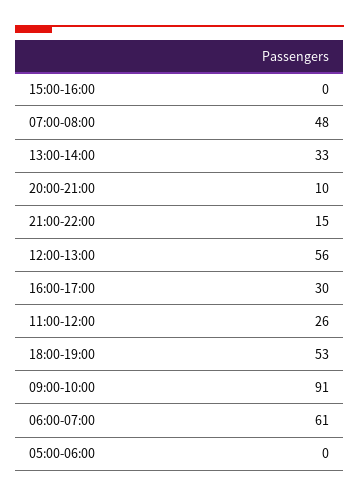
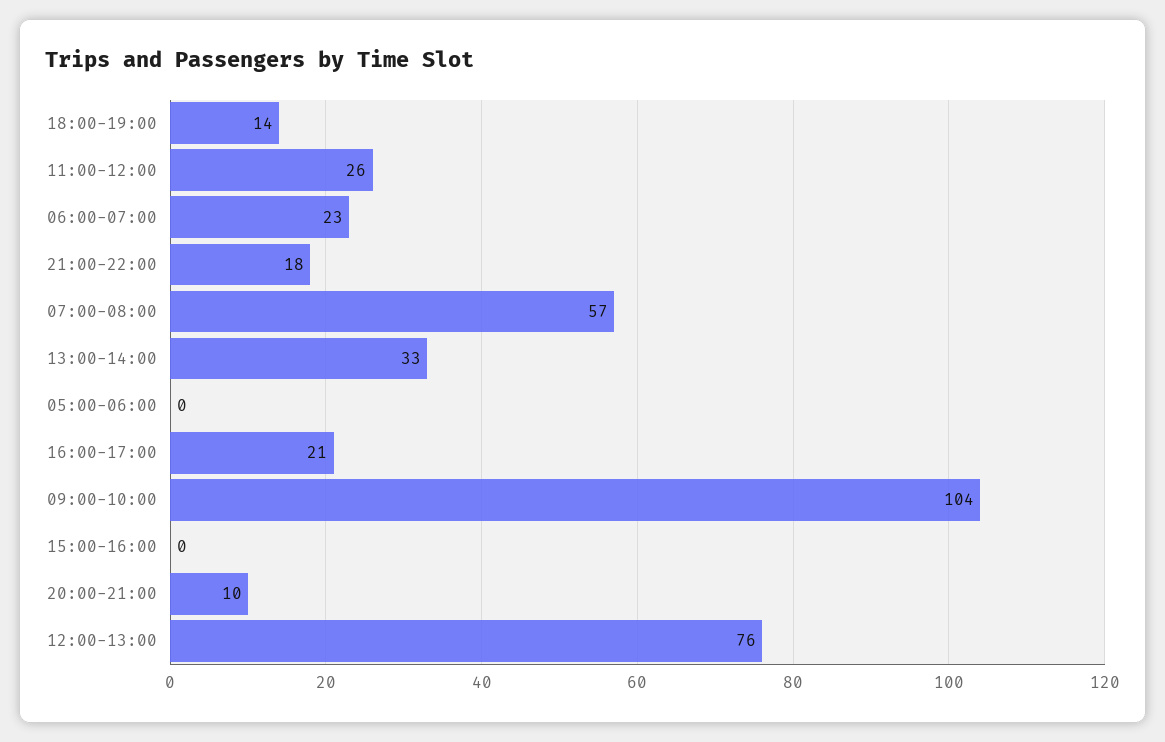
07:00-08:00: 48 -> 57
21:00-22:00: 15 -> 18
12:00-13:00: 56 -> 76
16:00-17:00: 30 -> 21
18:00-19:00: 53 -> 14
09:00-10:00: 91 -> 104
06:00-07:00: 61 -> 23

